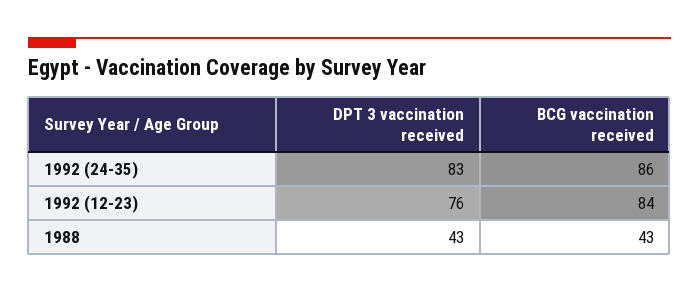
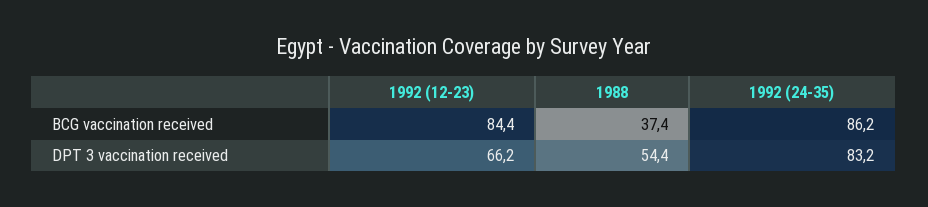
DPT 3 vaccination received, 1992 (12-23): 76 -> 66.2
DPT 3 vaccination received, 1988: 43 -> 54.4
BCG vaccination received, 1988: 43 -> 37.4

